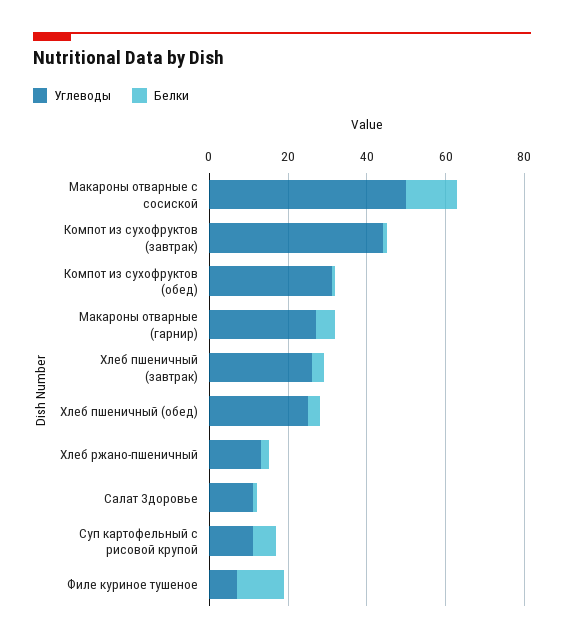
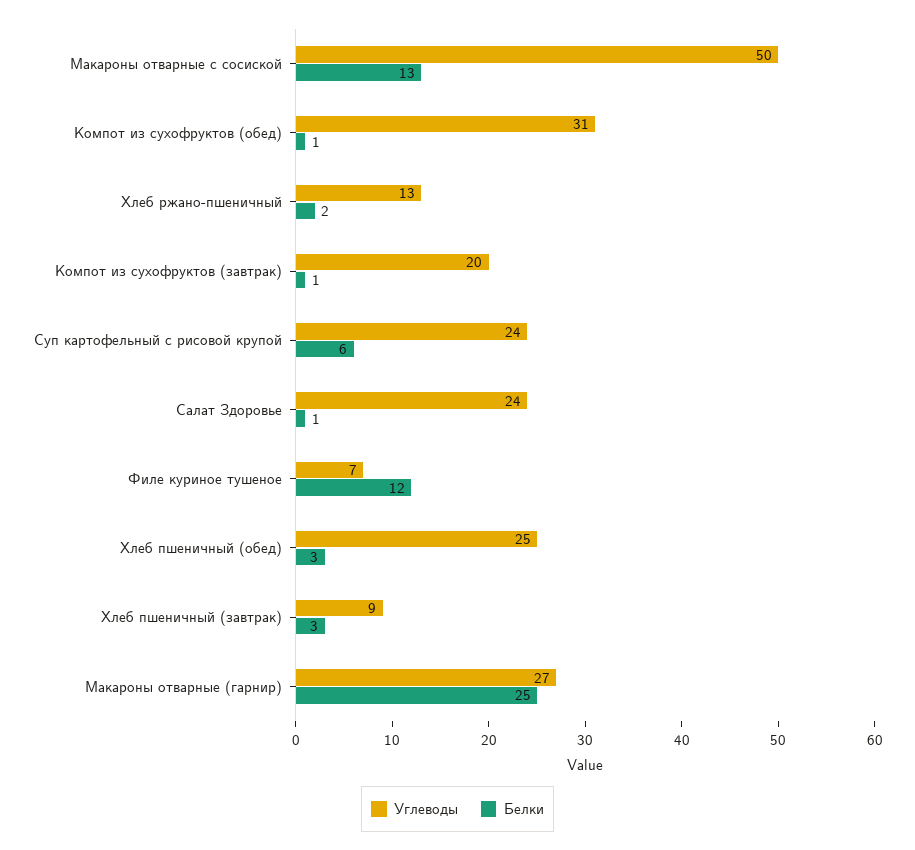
Углеводы, Компот из сухофруктов (завтрак): 45 -> 20
Белки, Макароны отварные (гарнир): 5 -> 25
Углеводы, Хлеб пшеничный (завтрак): 25 -> 9
Углеводы, Салат Здоровье: 10 -> 24
Углеводы, Суп картофельный с рисовой крупой: 10 -> 24

